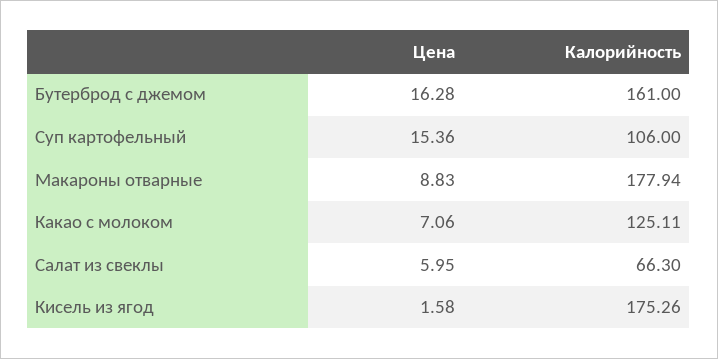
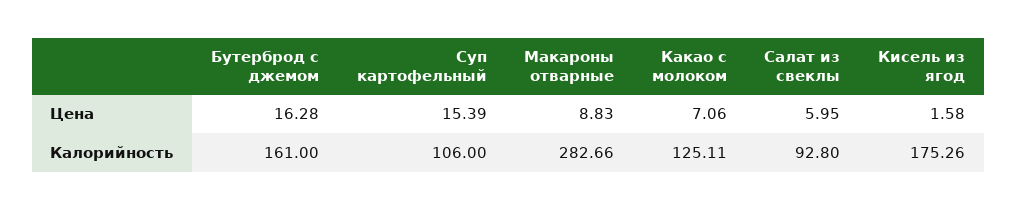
Цена, Суп картофельный: 15.36 -> 15.39
Калорийность, Макароны отварные: 177.94 -> 282.66
Калорийность, Салат из свеклы: 66.3 -> 92.8

